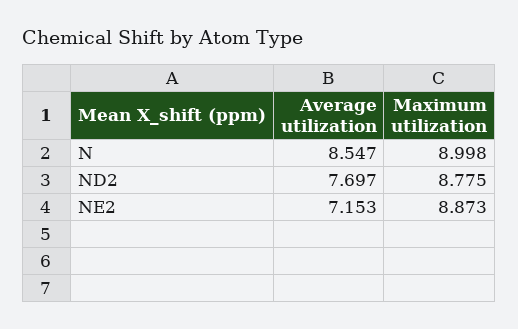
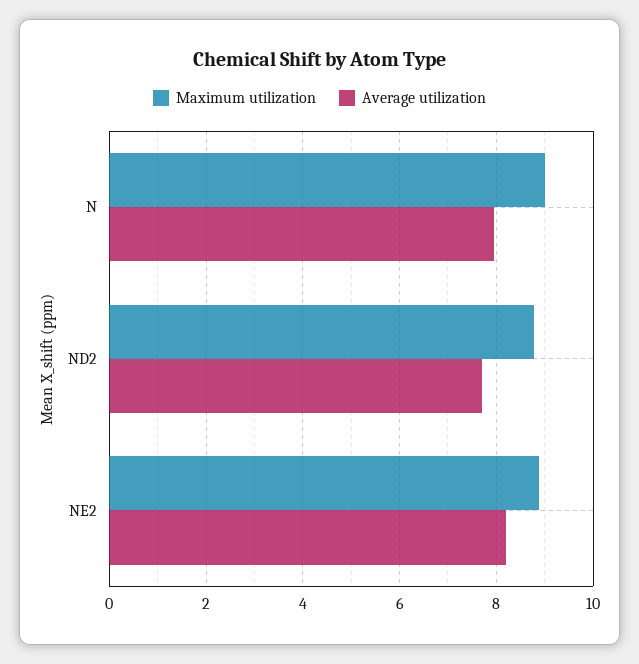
Average utilization, N: 8.547 -> 8
Average utilization, NE2: 7.153 -> 8.2

